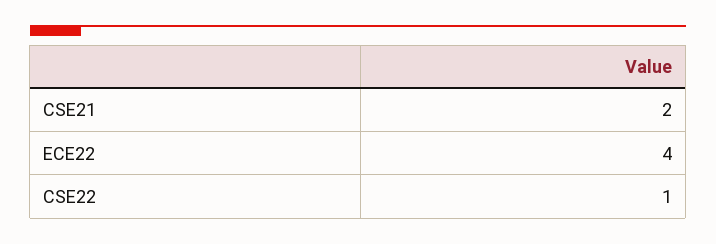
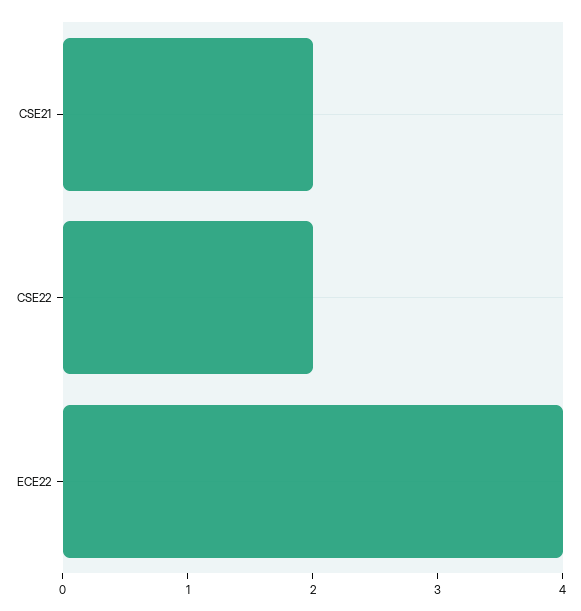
CSE22: 1 -> 2

